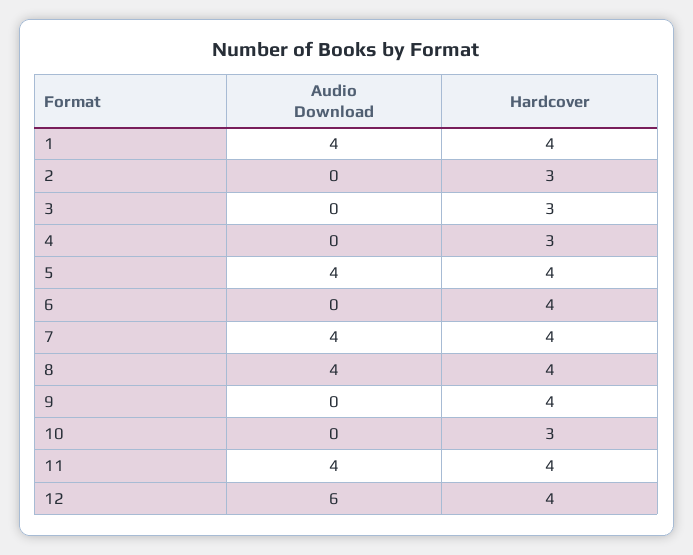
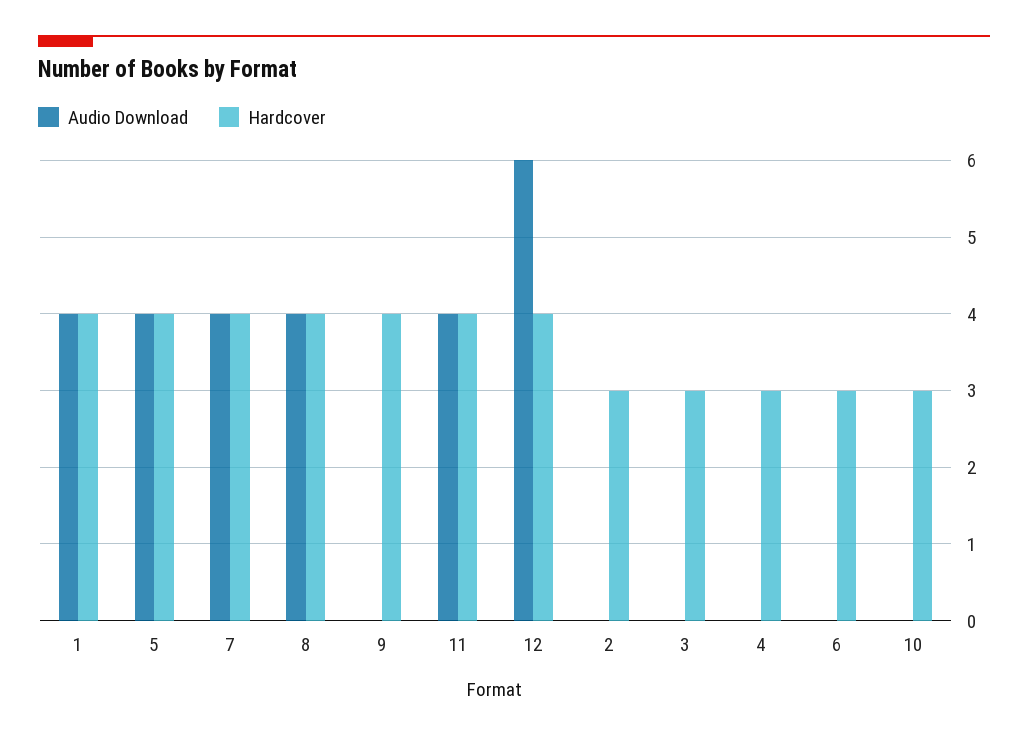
Hardcover, 6: 4 -> 3

